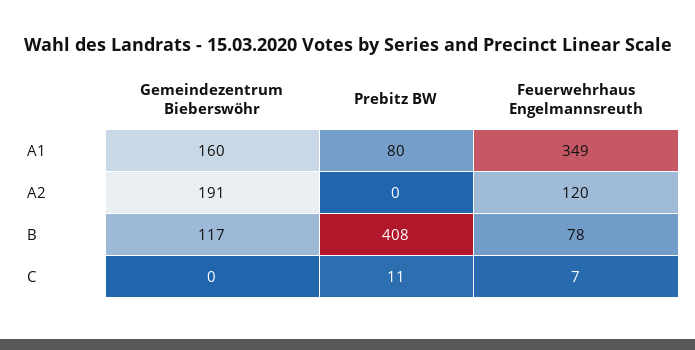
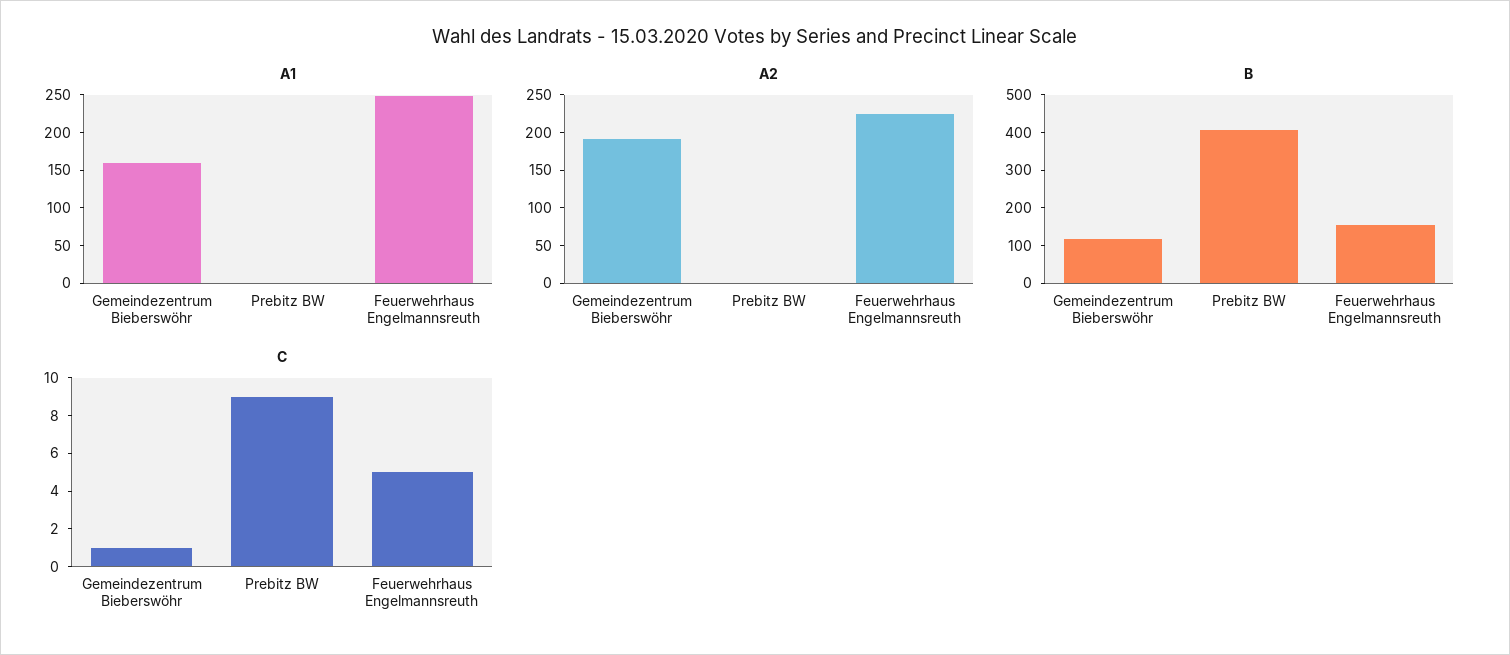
A1, Prebitz BW: 80 -> 0
A1, Feuerwehrhaus Engelmannsreuth: 349 -> 250
A2, Feuerwehrhaus Engelmannsreuth: 120 -> 225
B, Feuerwehrhaus Engelmannsreuth: 78 -> 150
C, Gemeindezentrum Bieberswöhr: 0 -> 1
C, Prebitz BW: 11 -> 9
C, Feuerwehrhaus Engelmannsreuth: 7 -> 5

